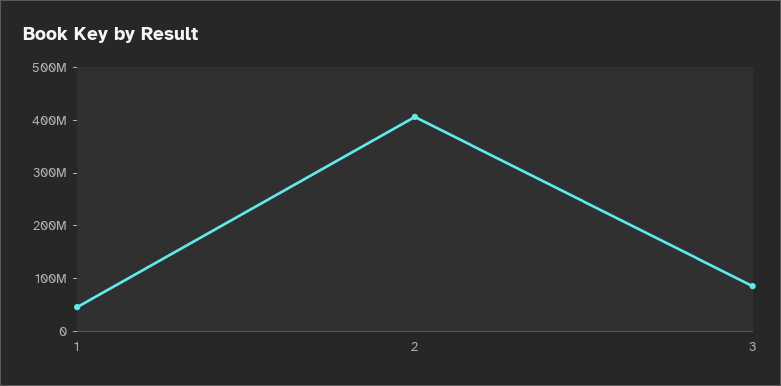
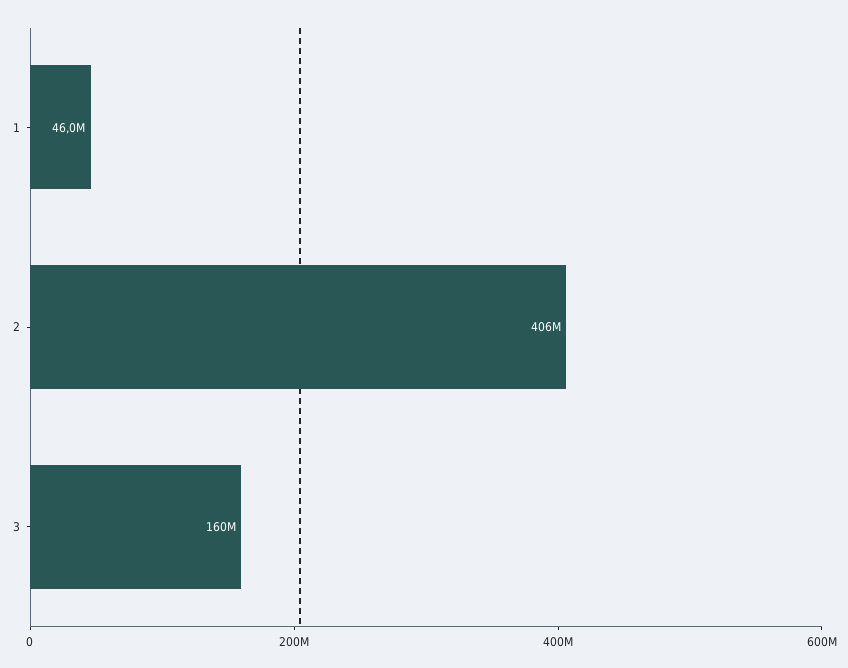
3: 80000000 -> 160000000

